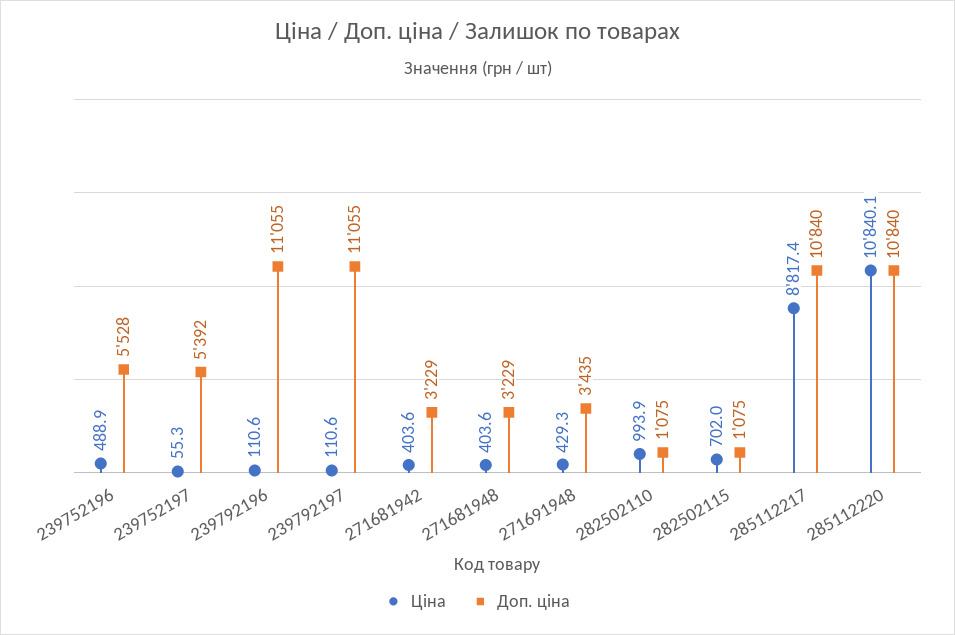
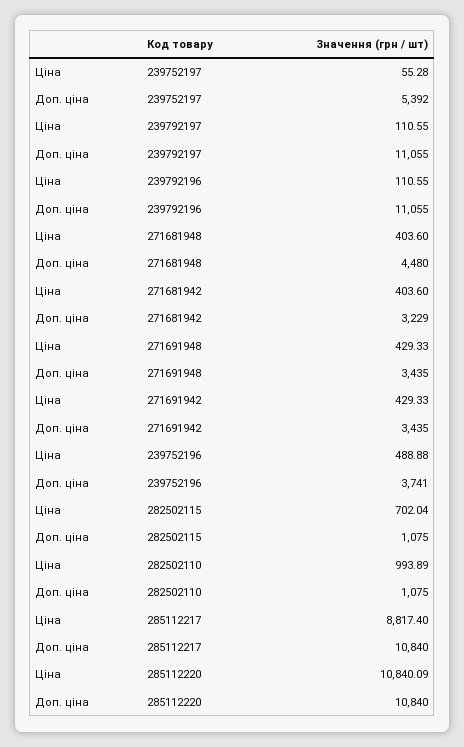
Доп. ціна, 239752196: 5528 -> 3741
Доп. ціна, 271681948: 3229 -> 4480
Ціна, 271691942: none -> 429.33
Доп. ціна, 271691942: none -> 3435

